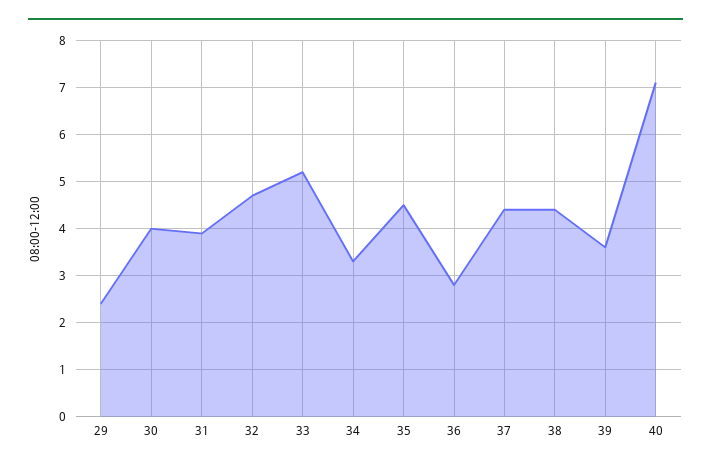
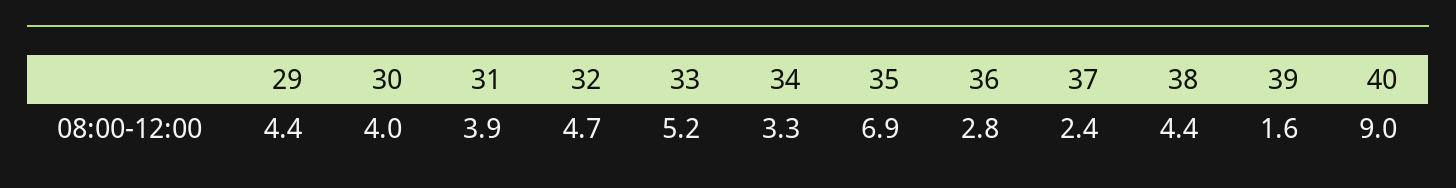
29: 2.5 -> 4.4
35: 4.5 -> 6.9
37: 4.5 -> 2.4
39: 3.5 -> 1.6
40: 7 -> 9

